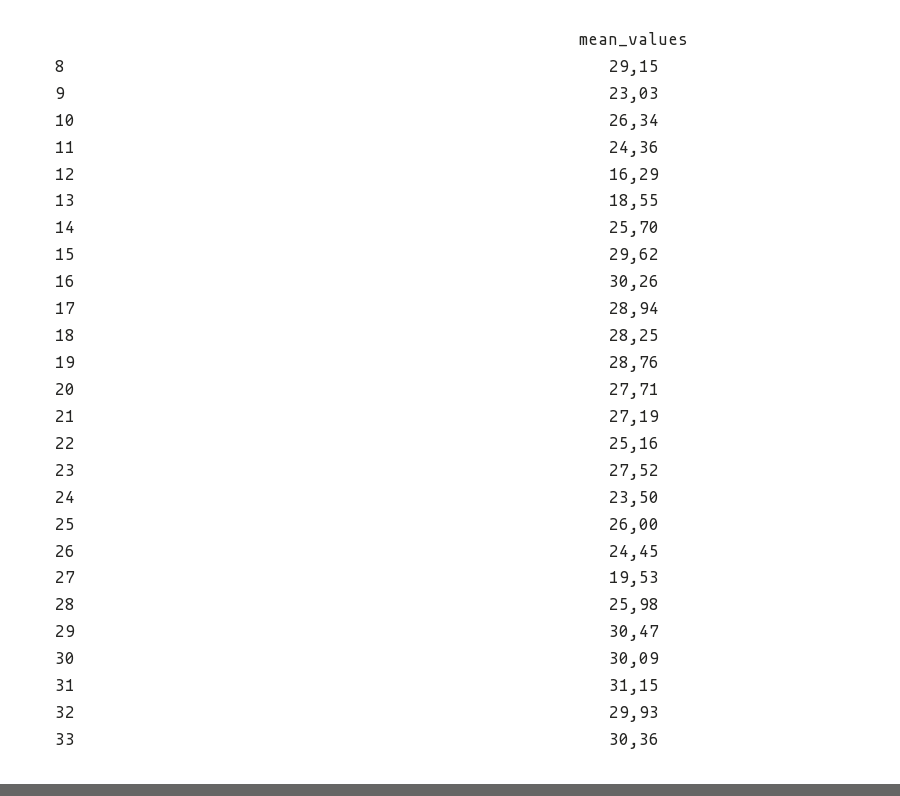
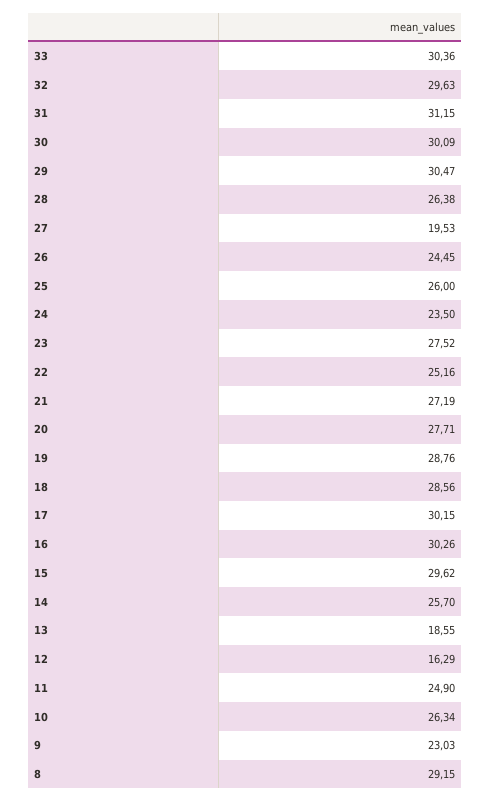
11: 24.36 -> 24.9
17: 28.94 -> 30.15
18: 28.25 -> 28.56
28: 25.98 -> 26.38
32: 29.93 -> 29.63

